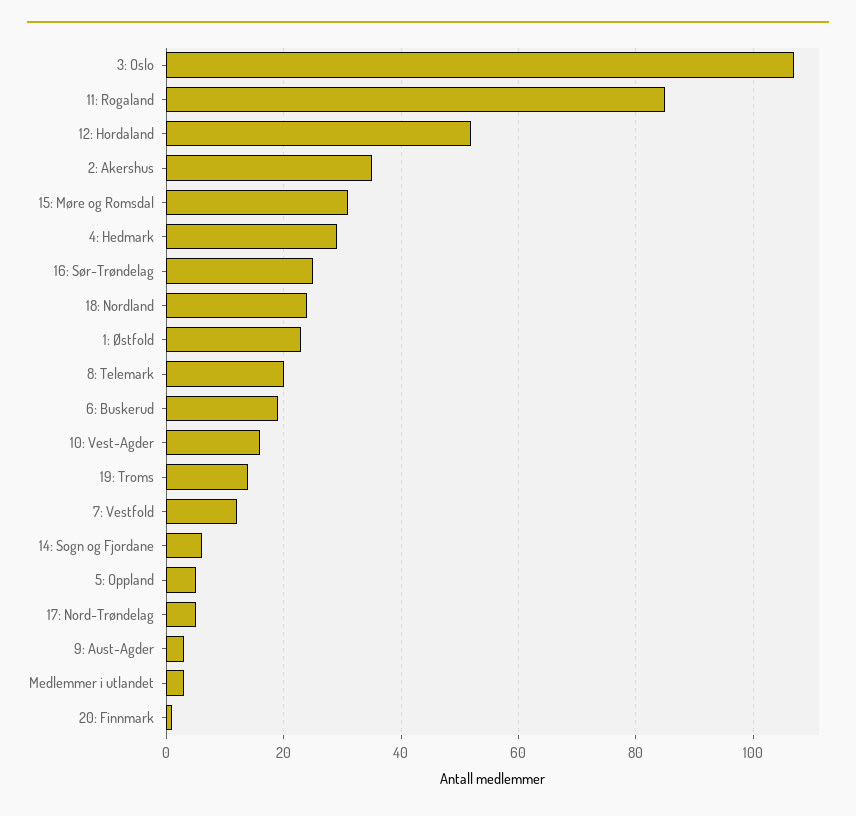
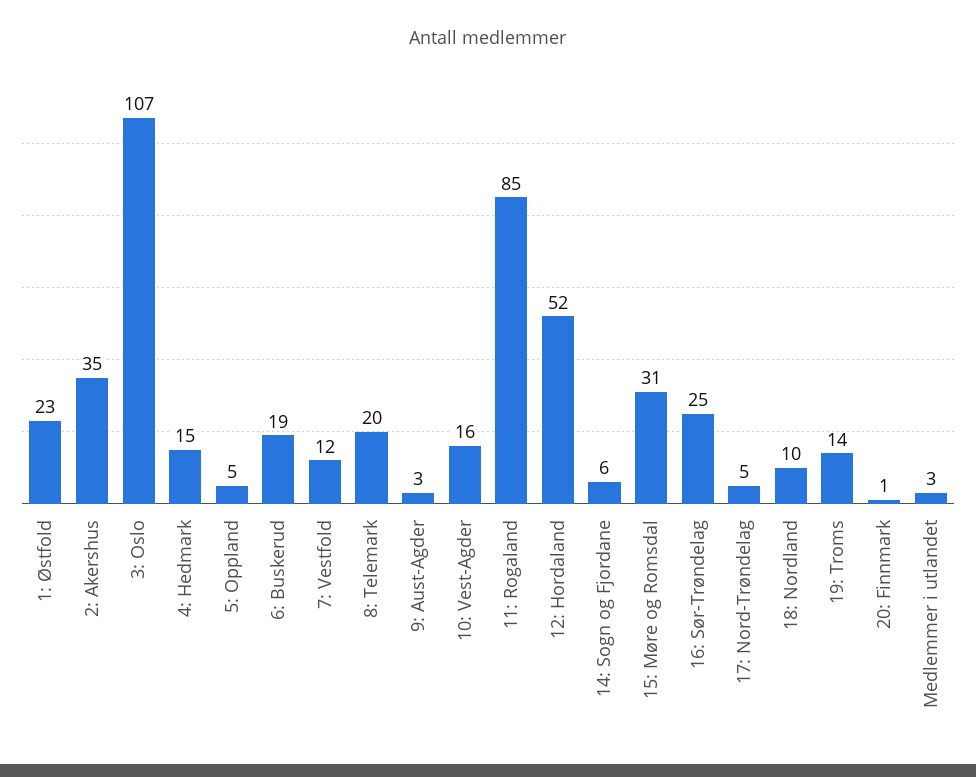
4: Hedmark: 30 -> 15
18: Nordland: 25 -> 10

